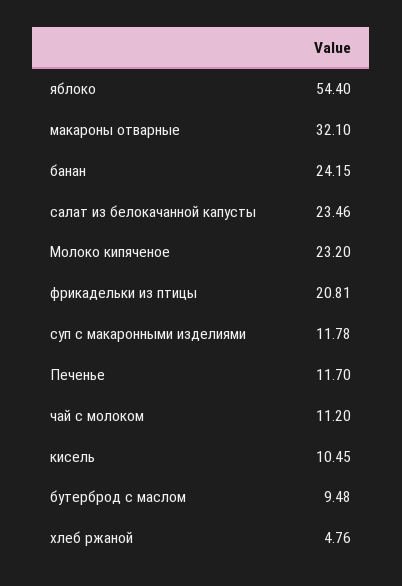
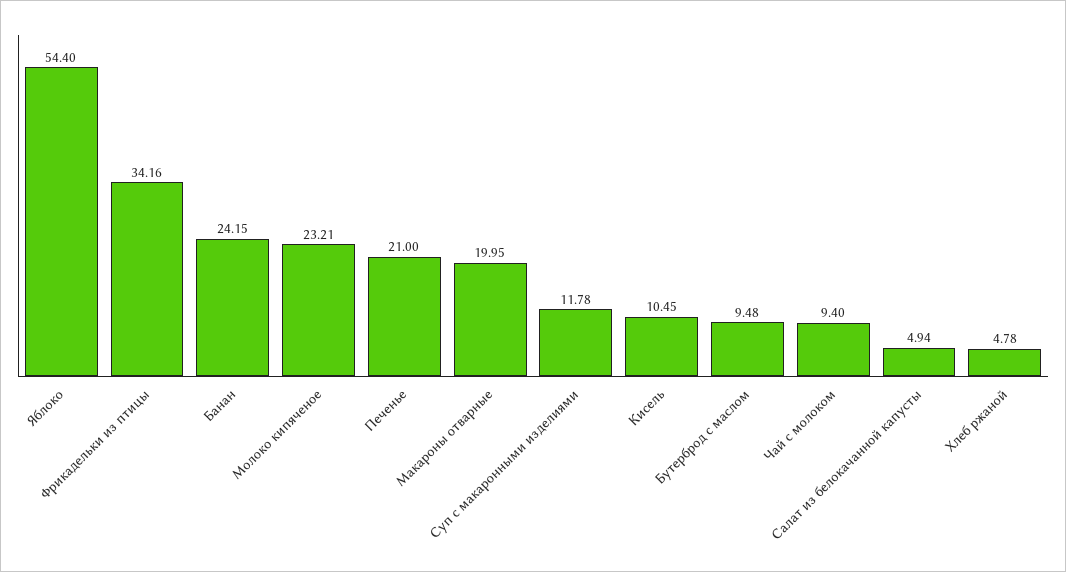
макароны отварные: 32.1 -> 19.95
салат из белокачанной капусты: 23.46 -> 4.94
Молоко кипяченое: 23.2 -> 23.21
фрикадельки из птицы: 20.81 -> 34.16
Печенье: 11.7 -> 21
чай с молоком: 11.2 -> 9.4
хлеб ржаной: 4.76 -> 4.78

